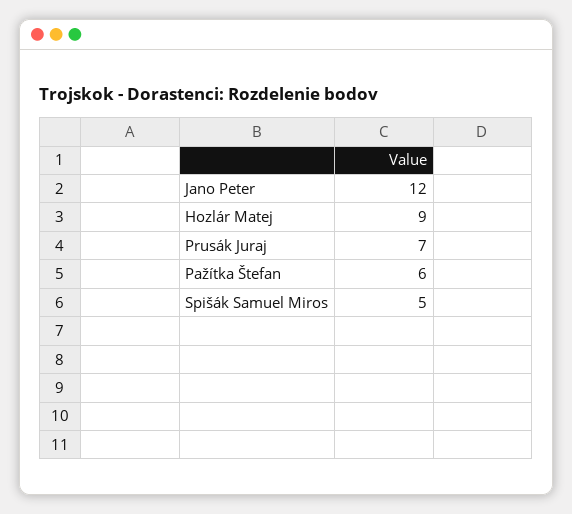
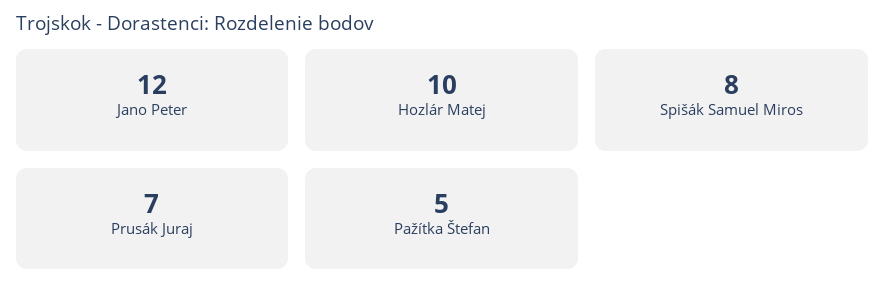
Hozlár Matej: 9 -> 10
Pažítka Štefan: 6 -> 5
Spišák Samuel Miros: 5 -> 8

